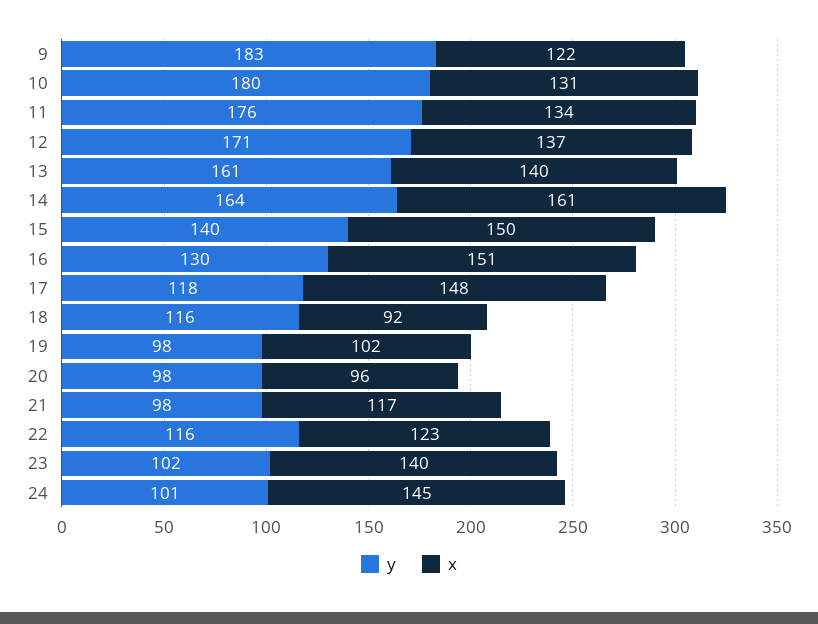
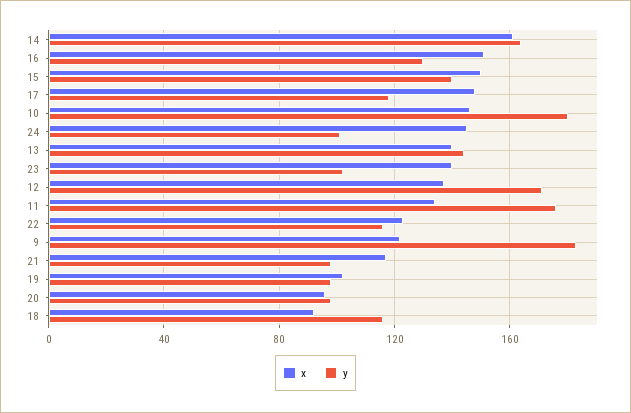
x, 10: 131 -> 145
y, 13: 161 -> 145

